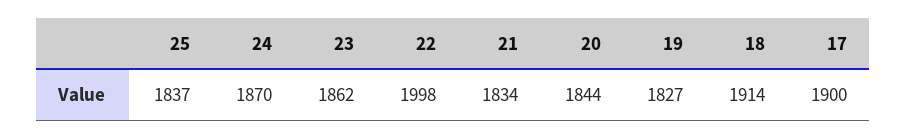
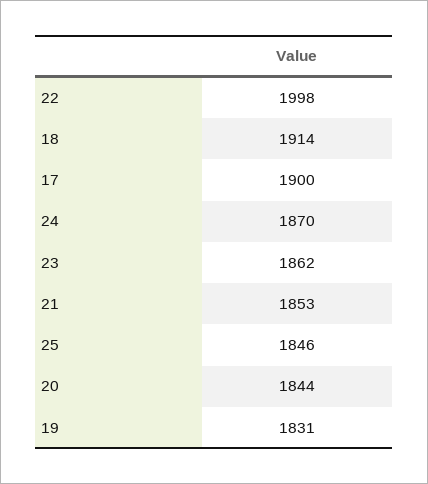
25: 1837 -> 1846
21: 1834 -> 1853
19: 1827 -> 1831

